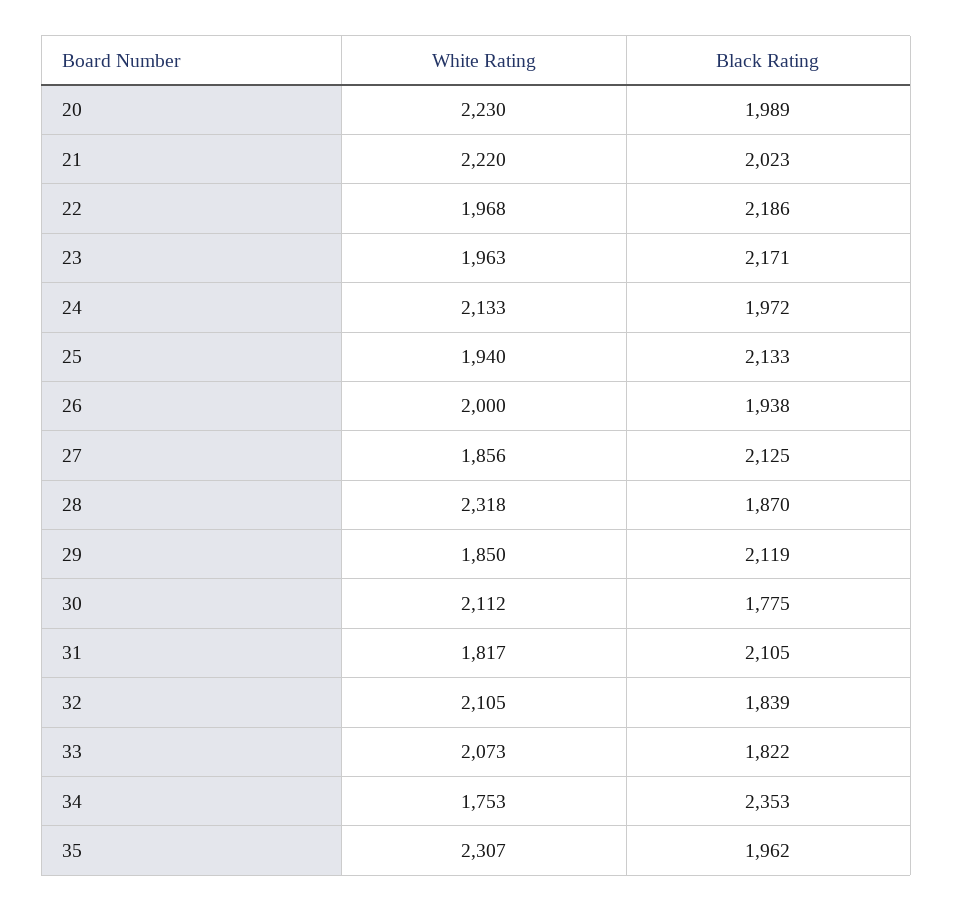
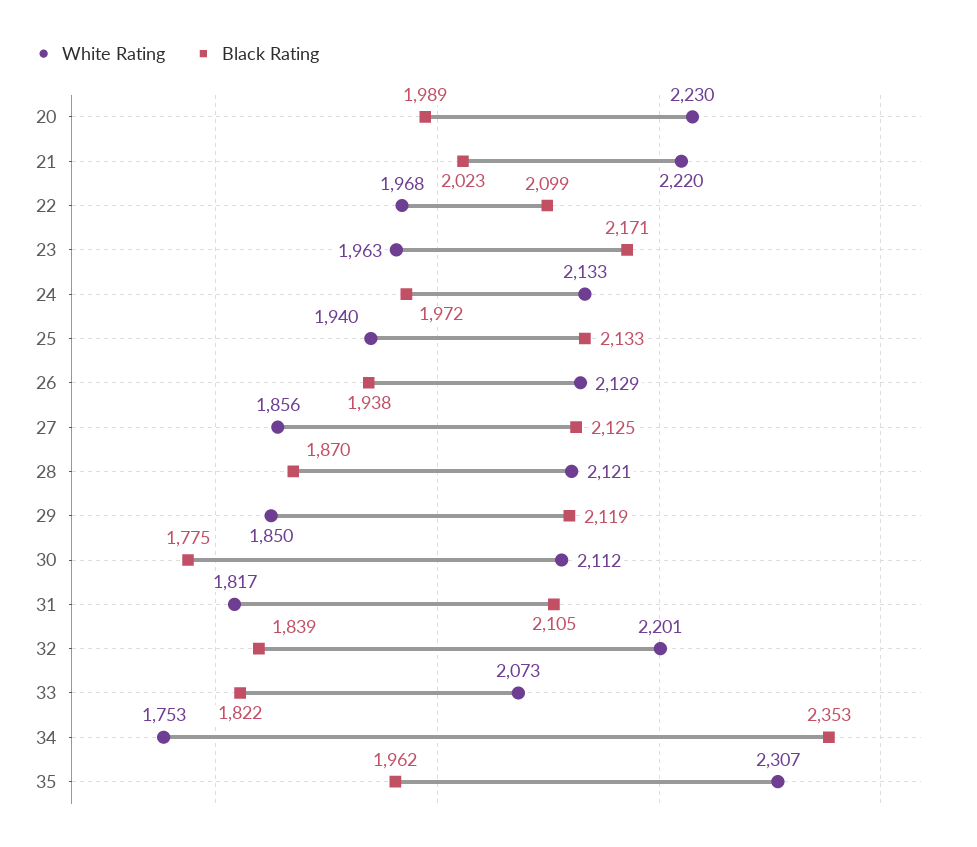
Black Rating, 22: 2186 -> 2099
White Rating, 26: 2000 -> 2129
White Rating, 28: 2318 -> 2121
White Rating, 32: 2105 -> 2201

